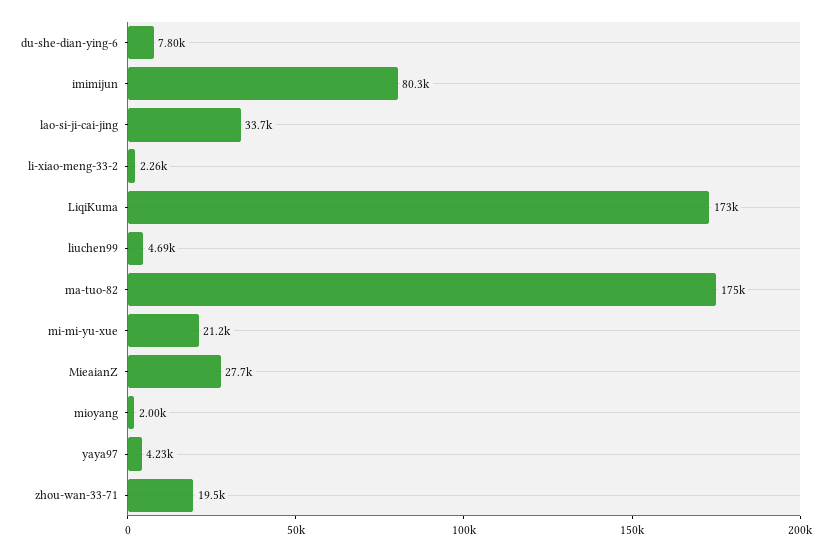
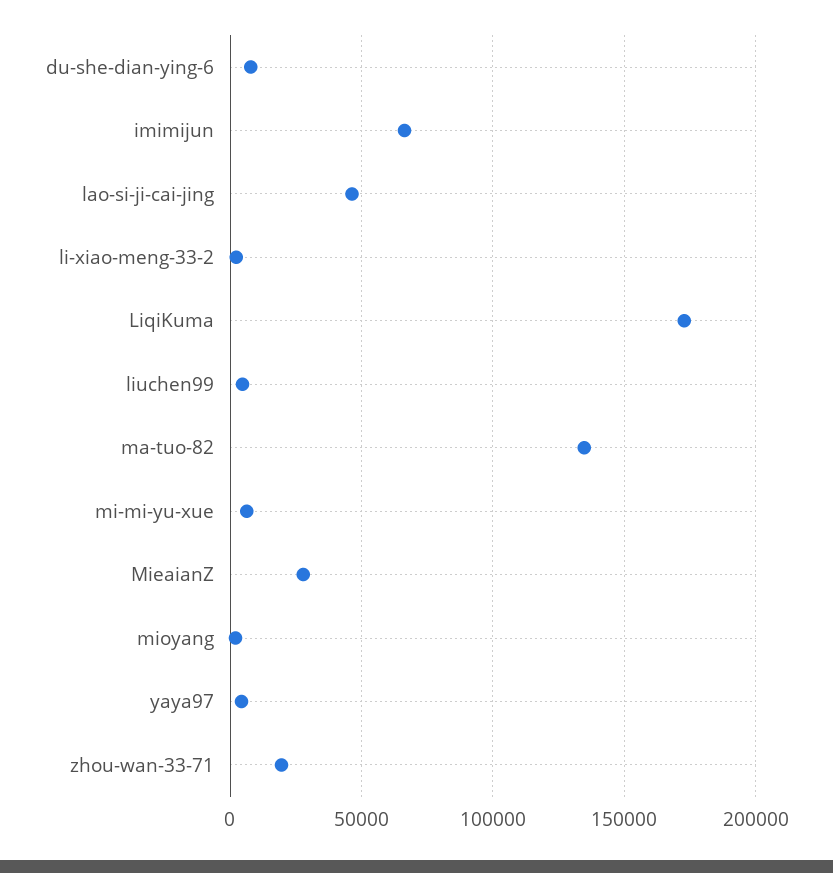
imimijun: 80300 -> 65000
lao-si-ji-cai-jing: 33700 -> 45000
ma-tuo-82: 175000 -> 135000
mi-mi-yu-xue: 21200 -> 5000

